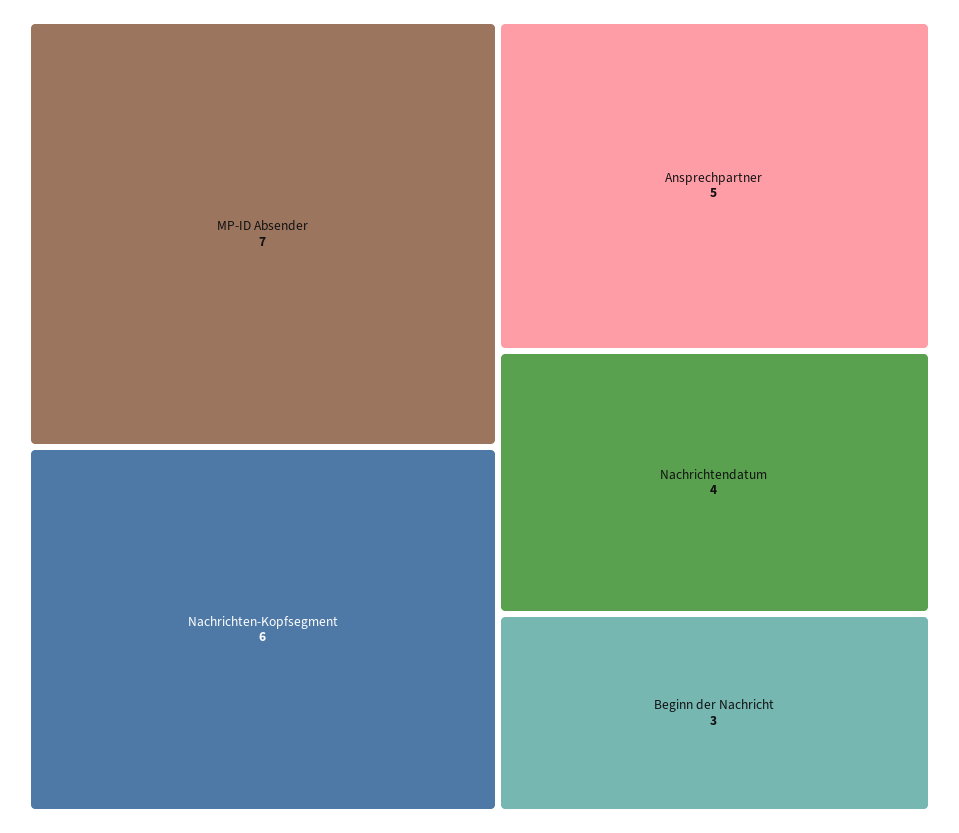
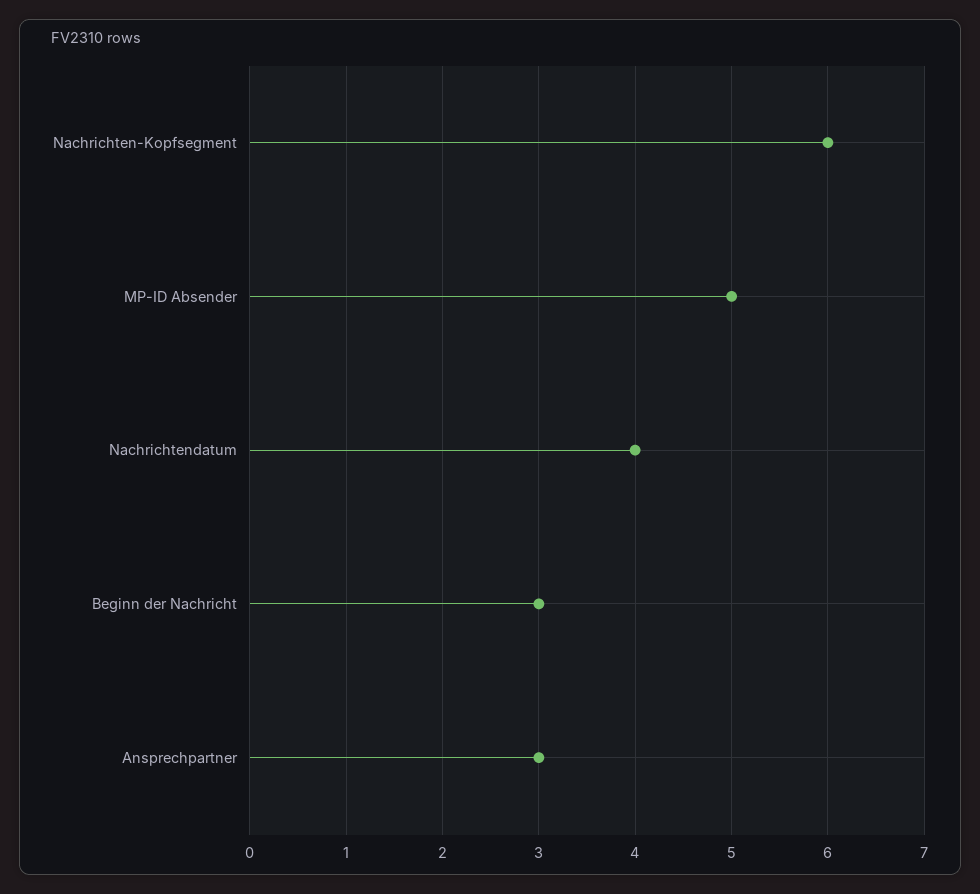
MP-ID Absender: 7 -> 5
Ansprechpartner: 5 -> 3

